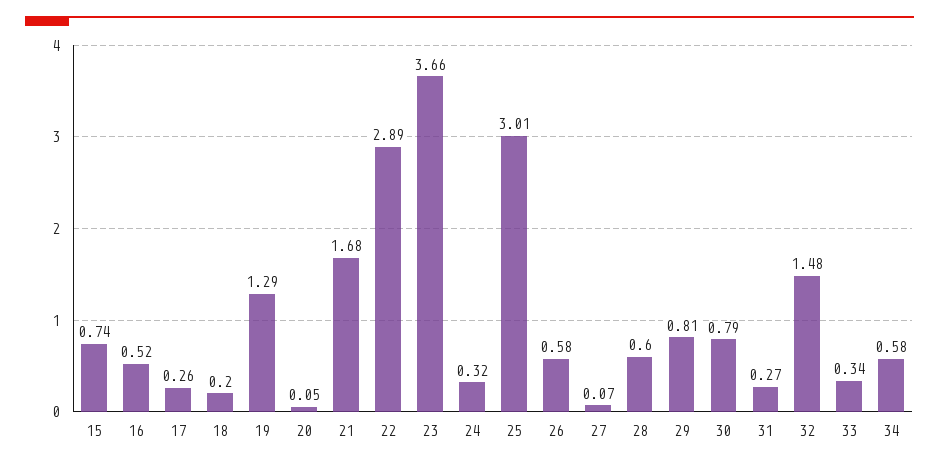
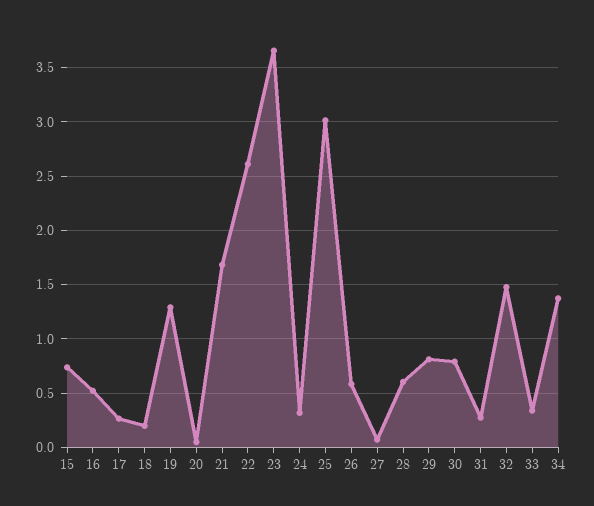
22: 2.89 -> 2.6
34: 0.58 -> 1.4

